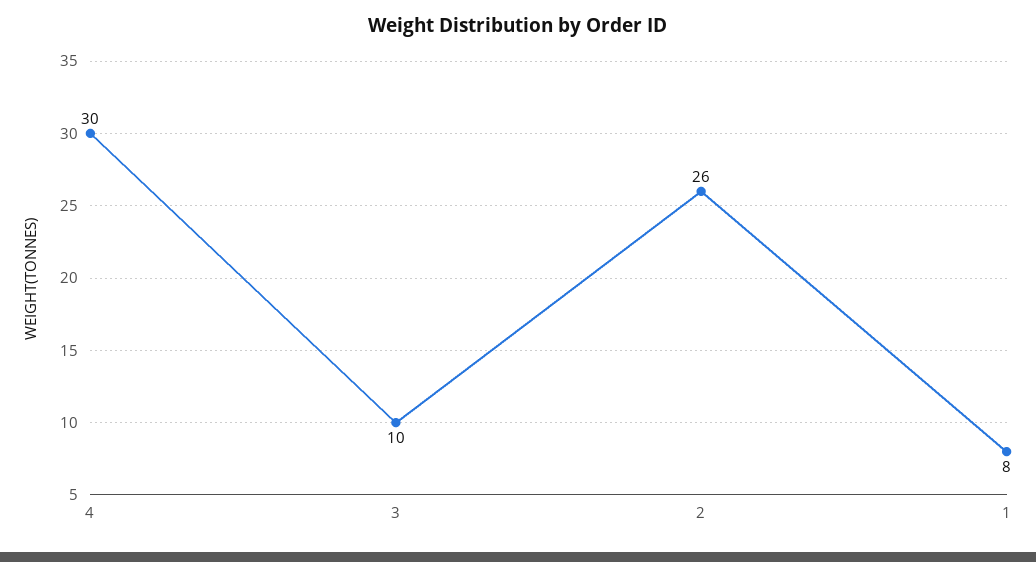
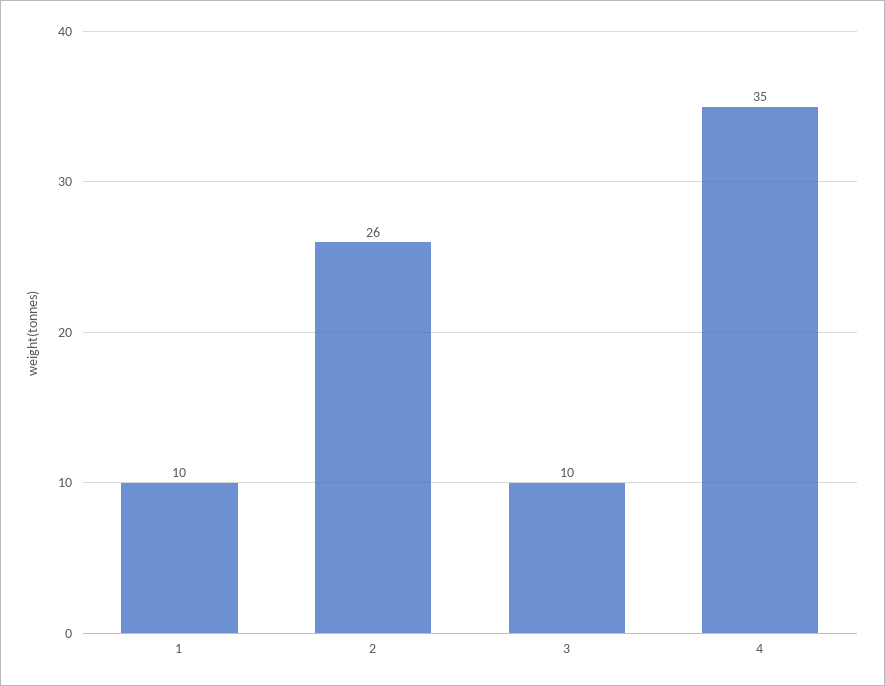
4: 30 -> 35
1: 8 -> 10

